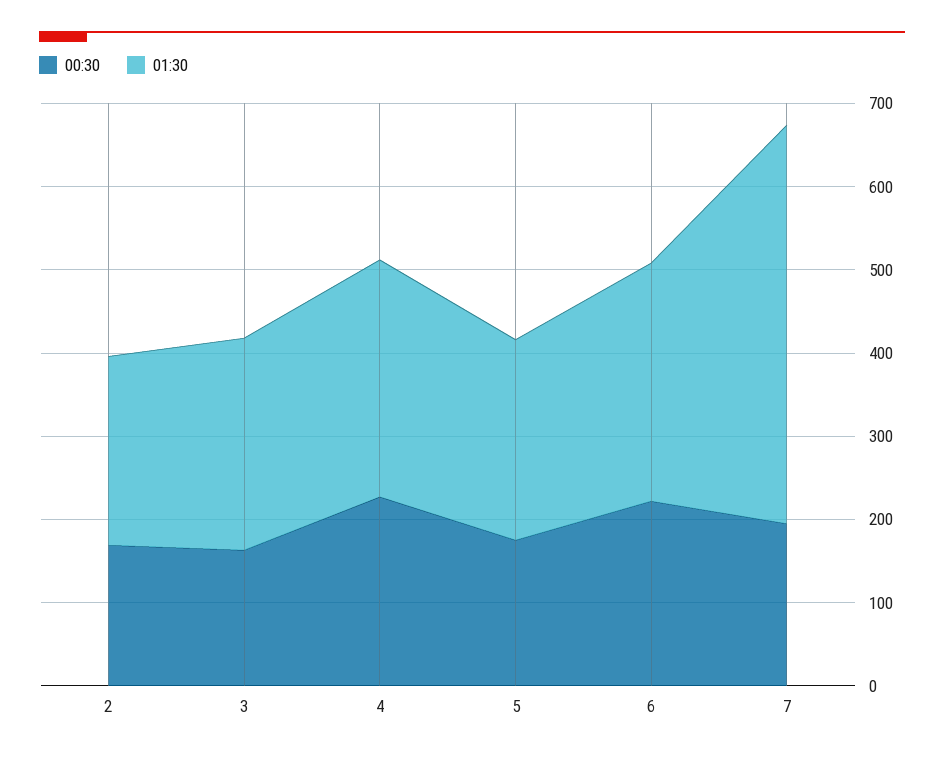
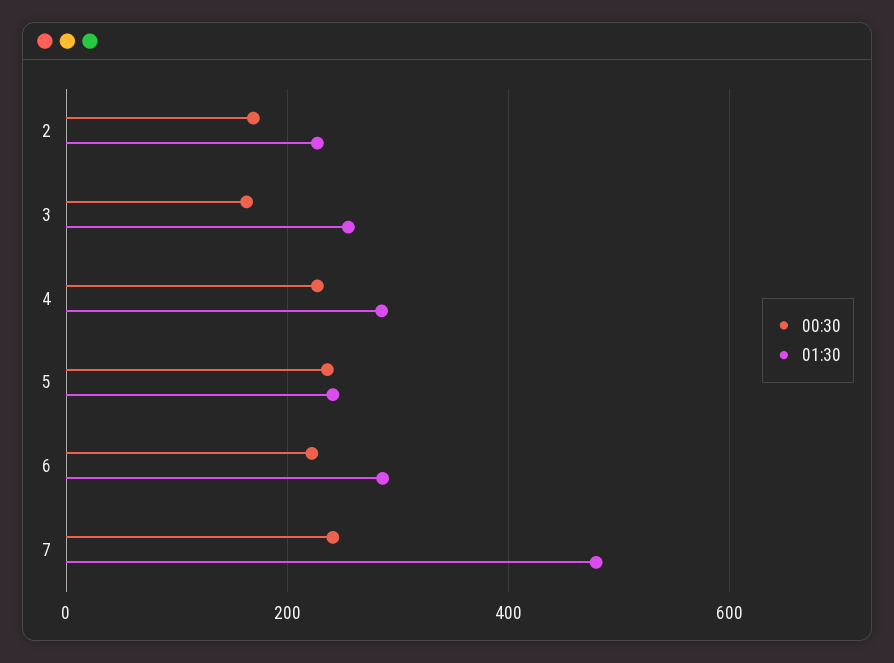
00:30, 5: 180 -> 240
00:30, 7: 200 -> 240

